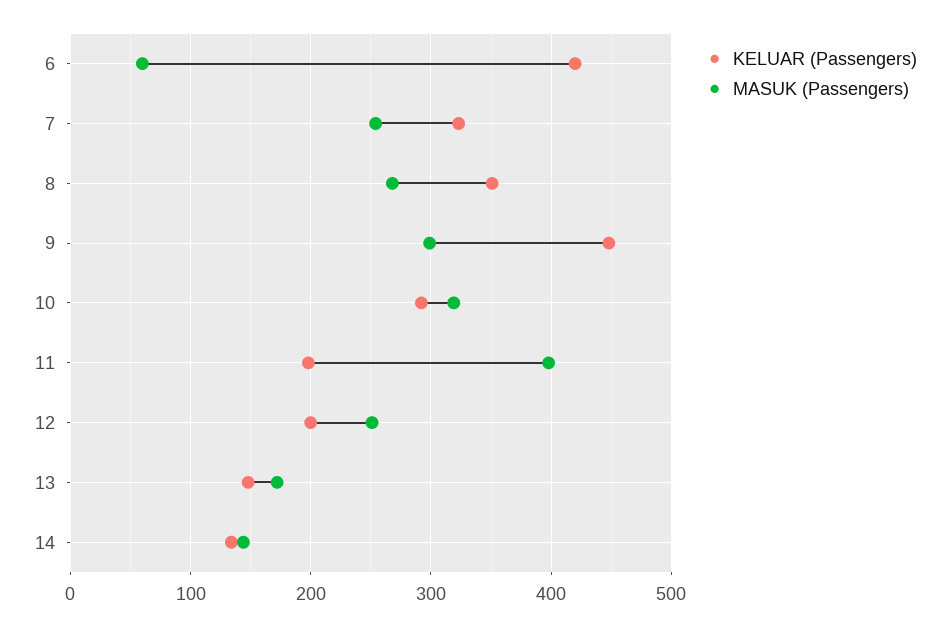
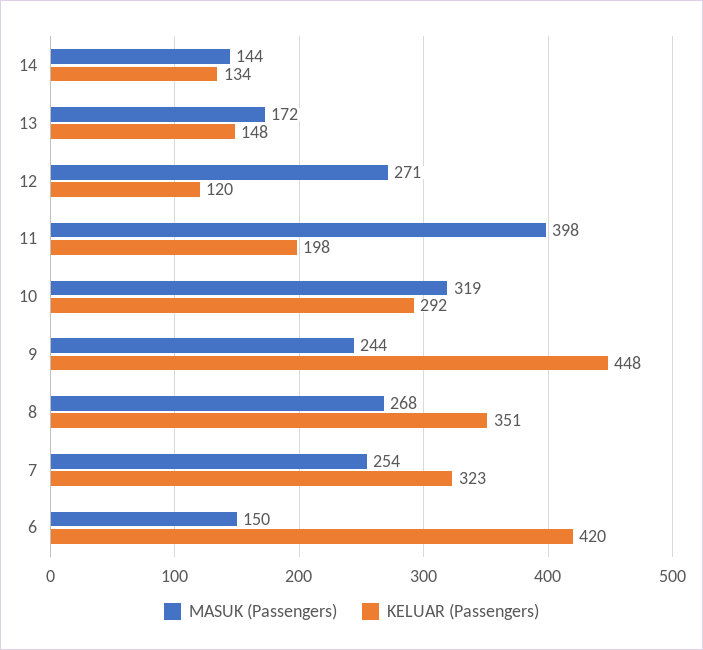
MASUK (Passengers), 6: 60 -> 150
MASUK (Passengers), 9: 300 -> 244
KELUAR (Passengers), 12: 200 -> 120
MASUK (Passengers), 12: 250 -> 271

